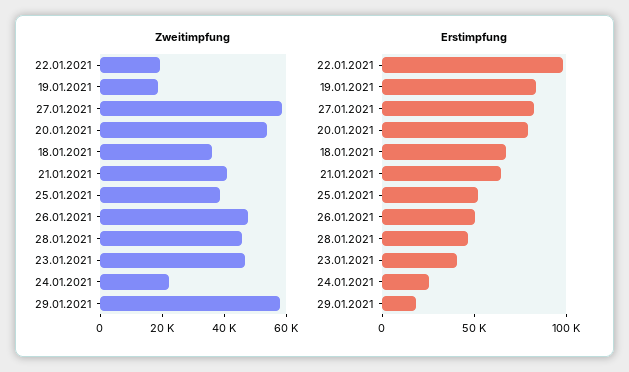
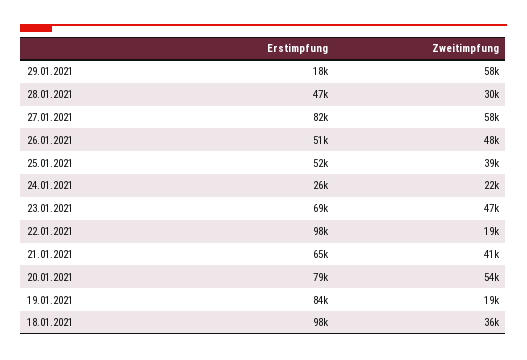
Zweitimpfung, 28.01.2021: 45000 -> 30000
Erstimpfung, 18.01.2021: 70000 -> 98000
Erstimpfung, 23.01.2021: 40000 -> 69000

